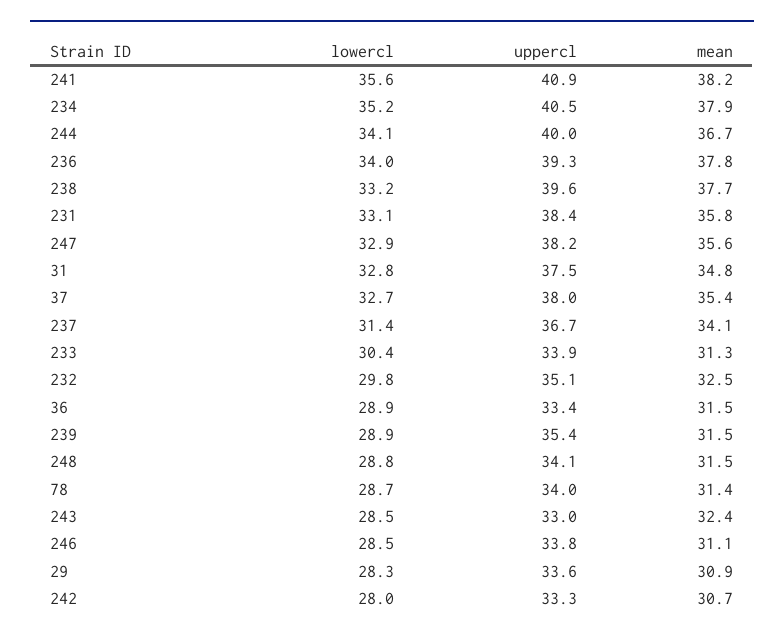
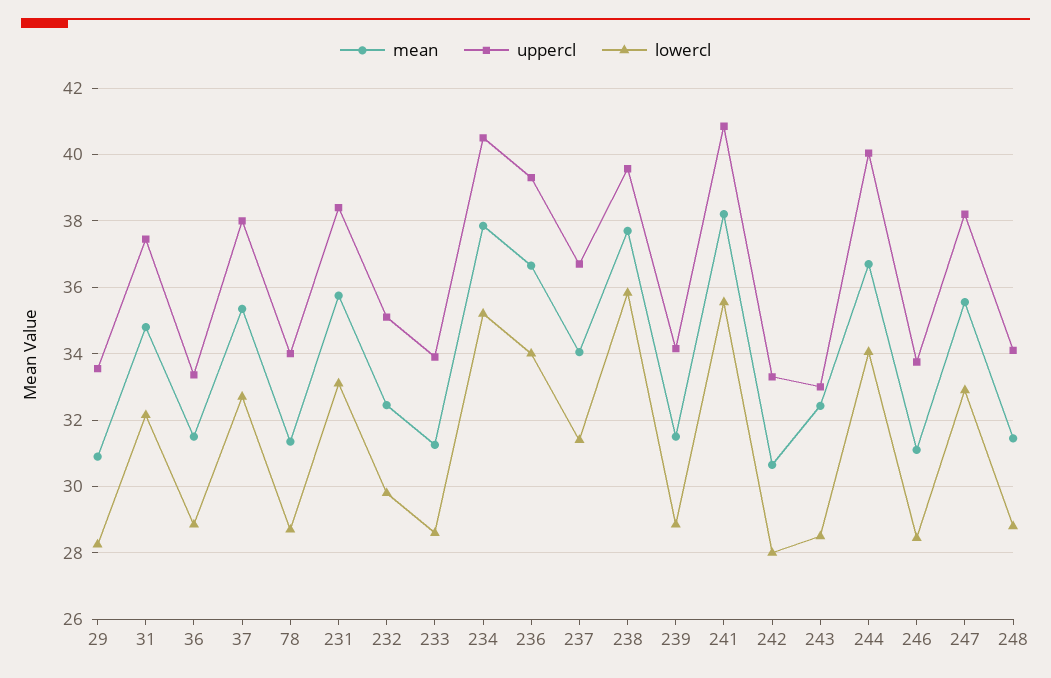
mean, 236: 37.8 -> 36.6
lowercl, 238: 33.2 -> 35.8
lowercl, 31: 32.8 -> 32.2
lowercl, 233: 30.4 -> 28.6
uppercl, 239: 35.4 -> 34.2

